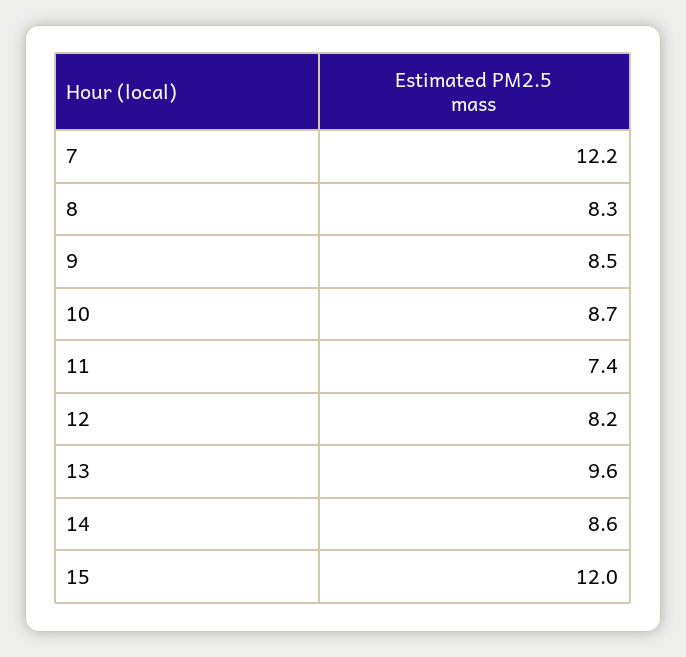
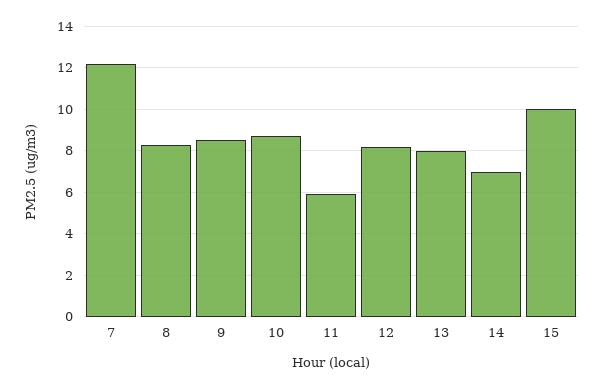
11: 7.4 -> 6
13: 9.6 -> 8
14: 8.6 -> 7
15: 12 -> 10

